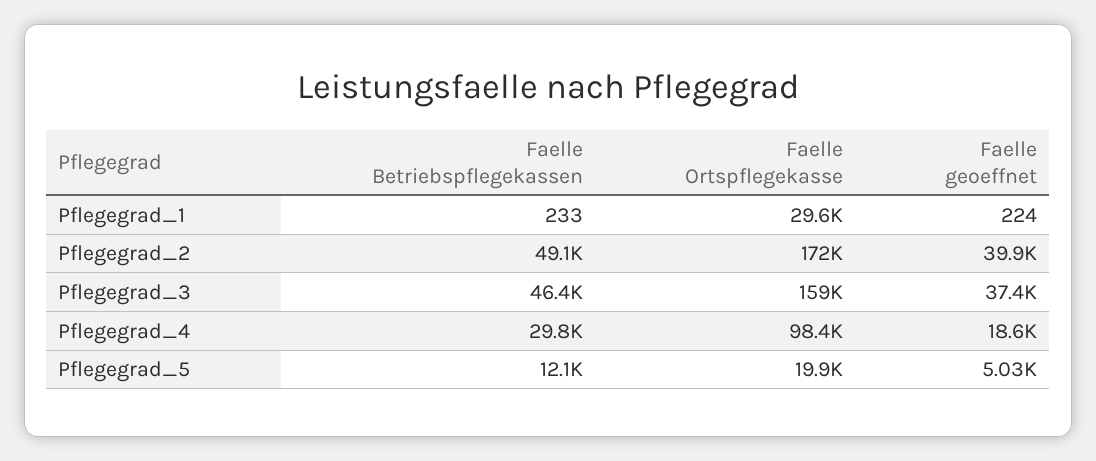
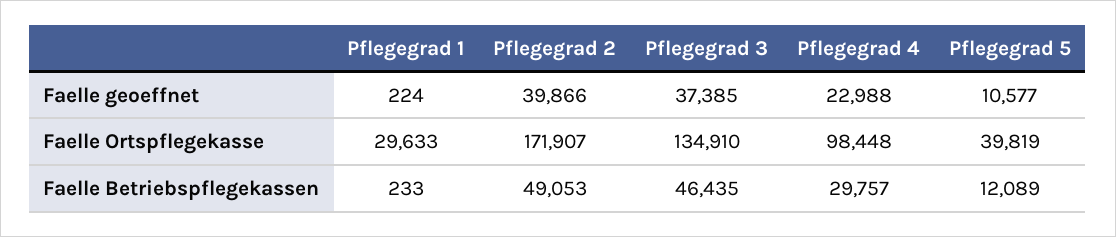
Faelle Ortspflegekasse, Pflegegrad_3: 159000 -> 134910
Faelle geoeffnet, Pflegegrad_4: 18600 -> 22988
Faelle Ortspflegekasse, Pflegegrad_5: 19900 -> 39819
Faelle geoeffnet, Pflegegrad_5: 5030 -> 10577

